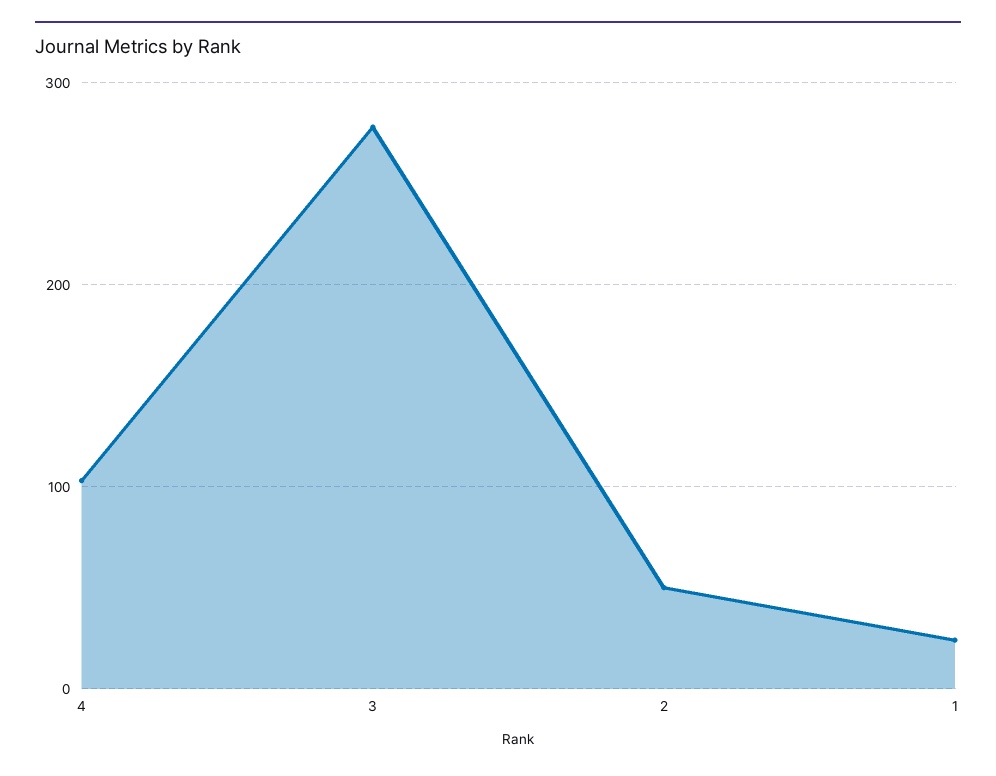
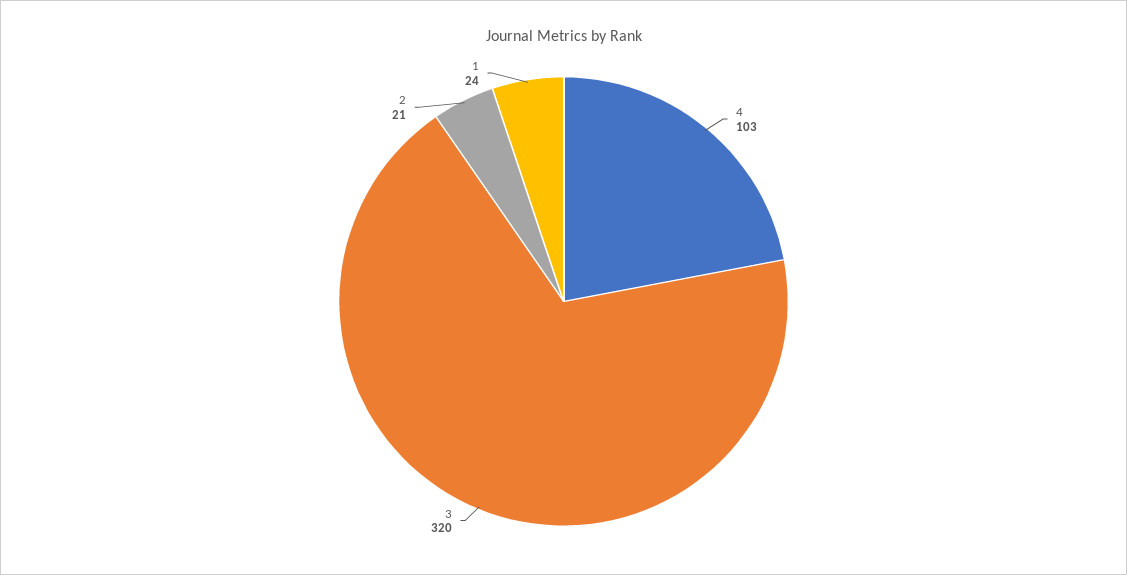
3: 280 -> 320
2: 50 -> 21

